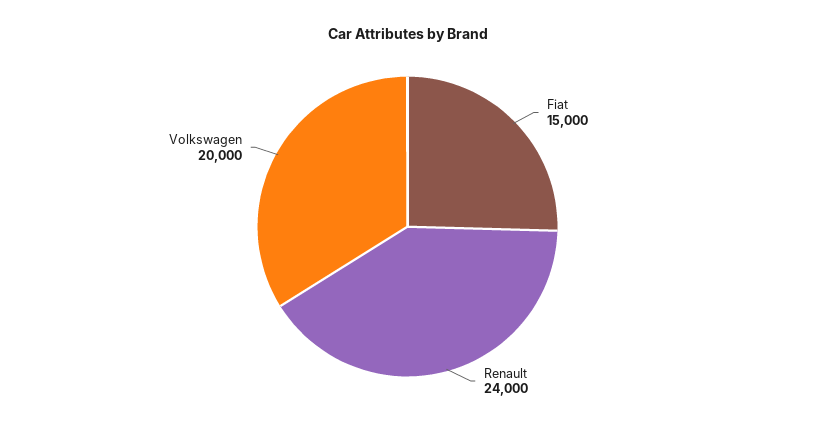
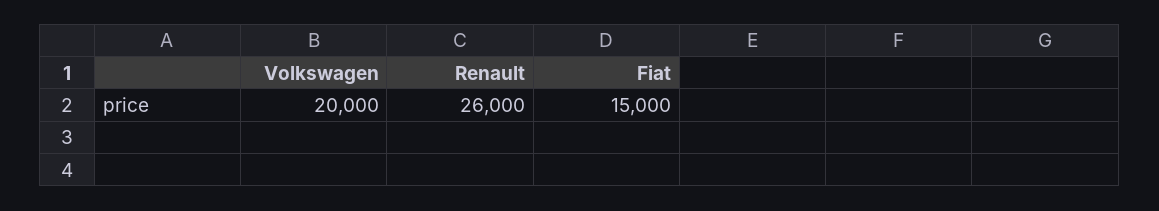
Renault: 24000 -> 26000

